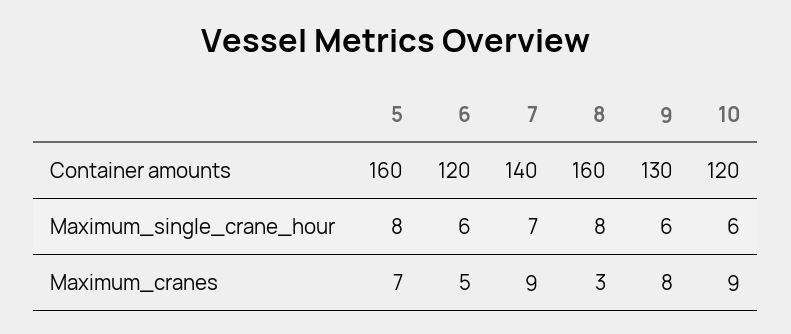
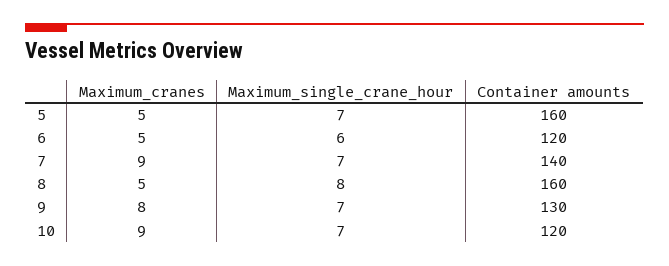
5, Maximum_single_crane_hour: 8 -> 7
9, Maximum_single_crane_hour: 6 -> 7
10, Maximum_single_crane_hour: 6 -> 7
5, Maximum_cranes: 7 -> 5
8, Maximum_cranes: 3 -> 5

